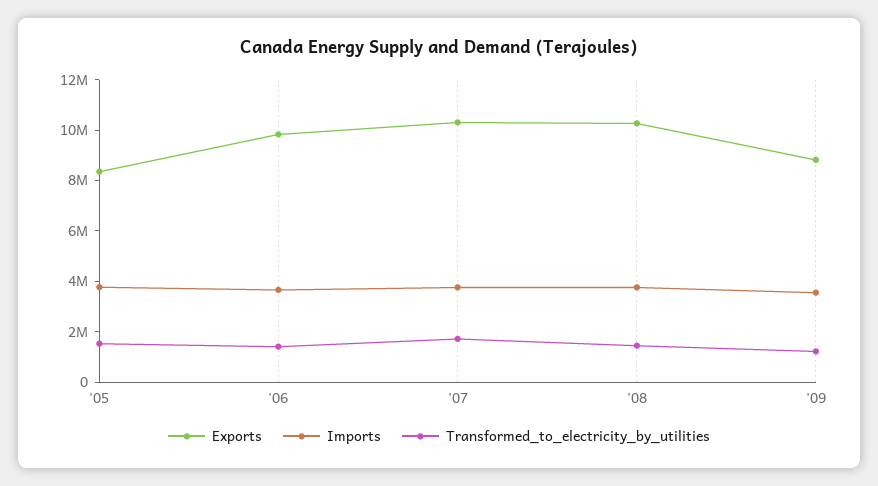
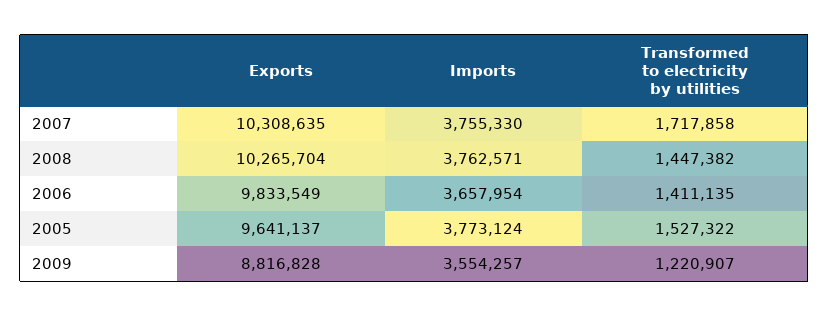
Exports, '05: 8500000 -> 9641137

